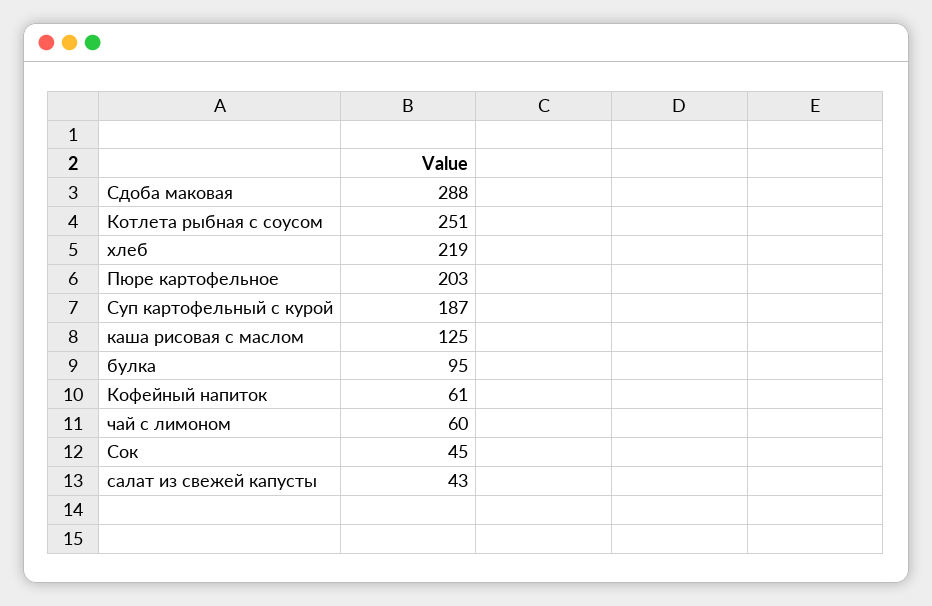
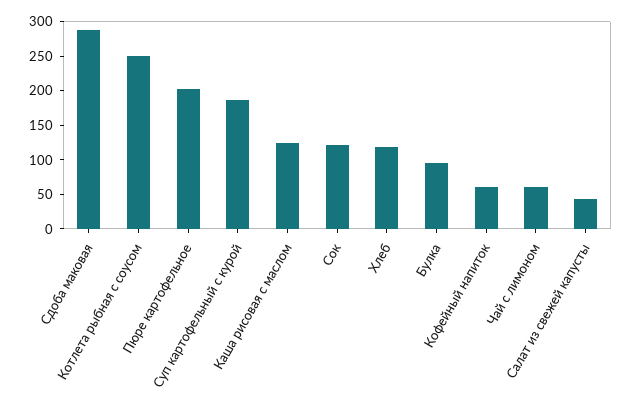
хлеб: 219 -> 125
Сок: 45 -> 125

